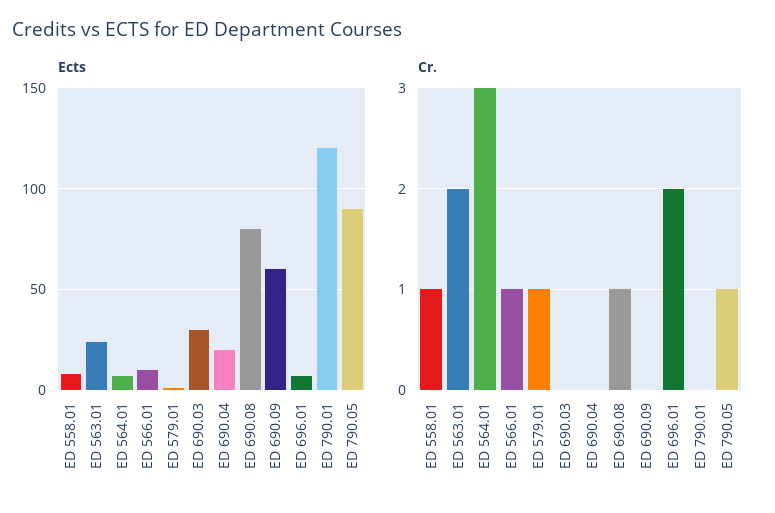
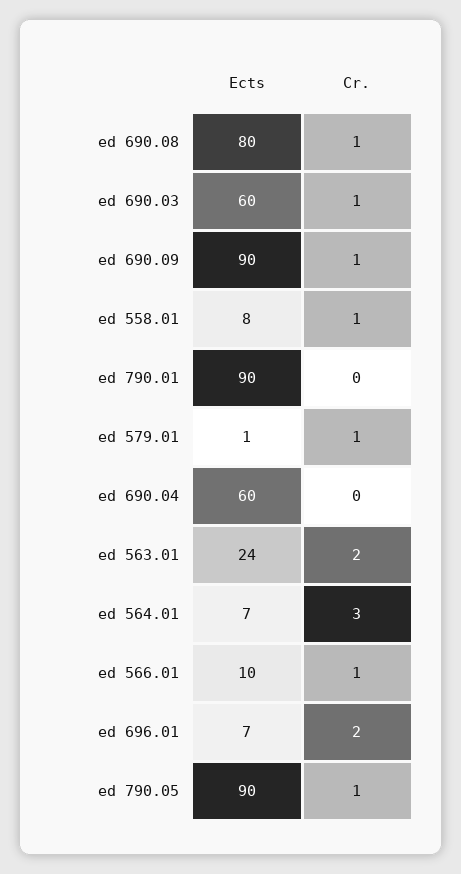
Ects, ED 690.03: 30 -> 60
Ects, ED 690.04: 20 -> 60
Ects, ED 690.09: 60 -> 90
Ects, ED 790.01: 120 -> 90
Cr., ED 690.03: 0 -> 1
Cr., ED 690.09: 0 -> 1

